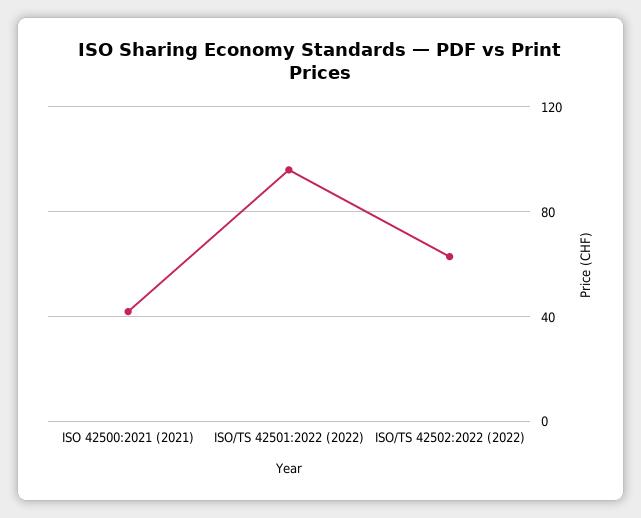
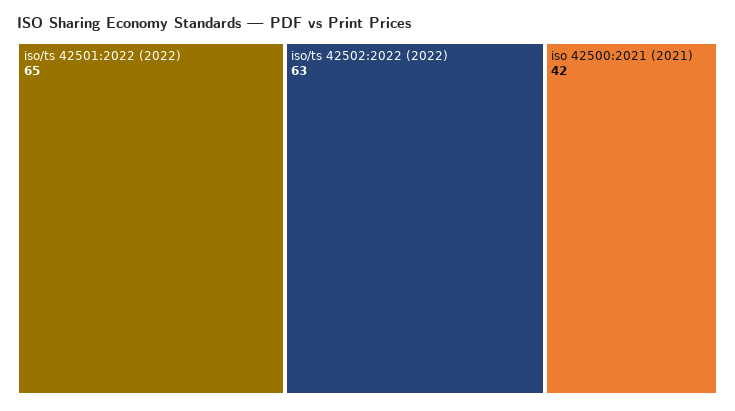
ISO/TS 42501:2022 (2022): 95 -> 65

